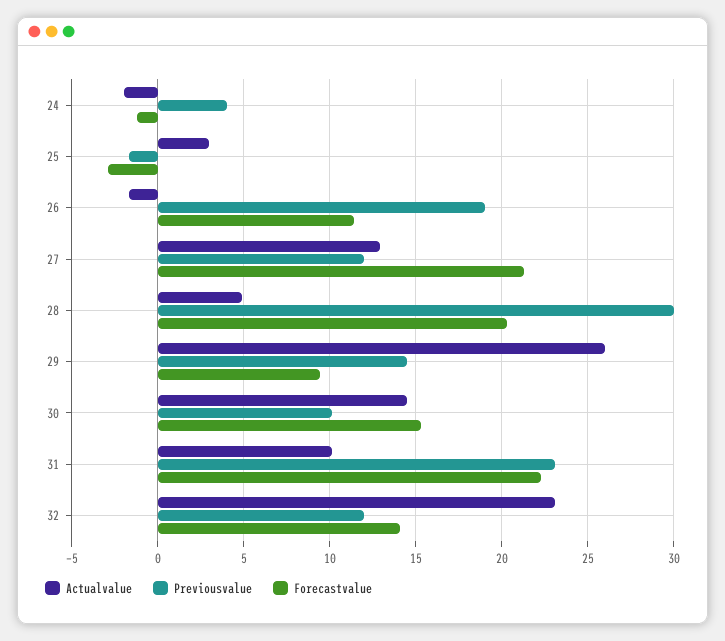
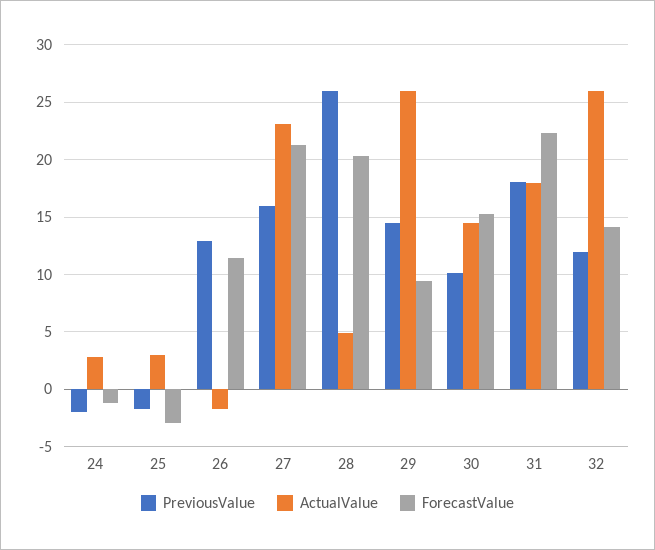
Actualvalue, 24: -2 -> 3
Previousvalue, 24: 4 -> -2
Previousvalue, 26: 19 -> 13
Actualvalue, 27: 13 -> 23
Previousvalue, 27: 12 -> 16
Previousvalue, 28: 30 -> 26
Actualvalue, 31: 10 -> 18
Previousvalue, 31: 23 -> 18
Actualvalue, 32: 23 -> 26

